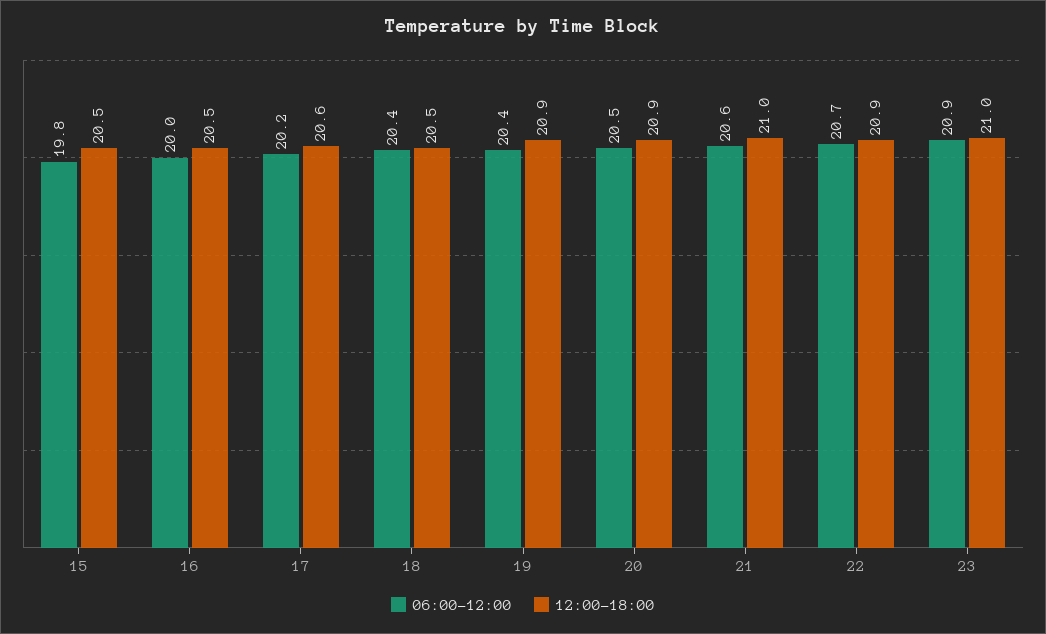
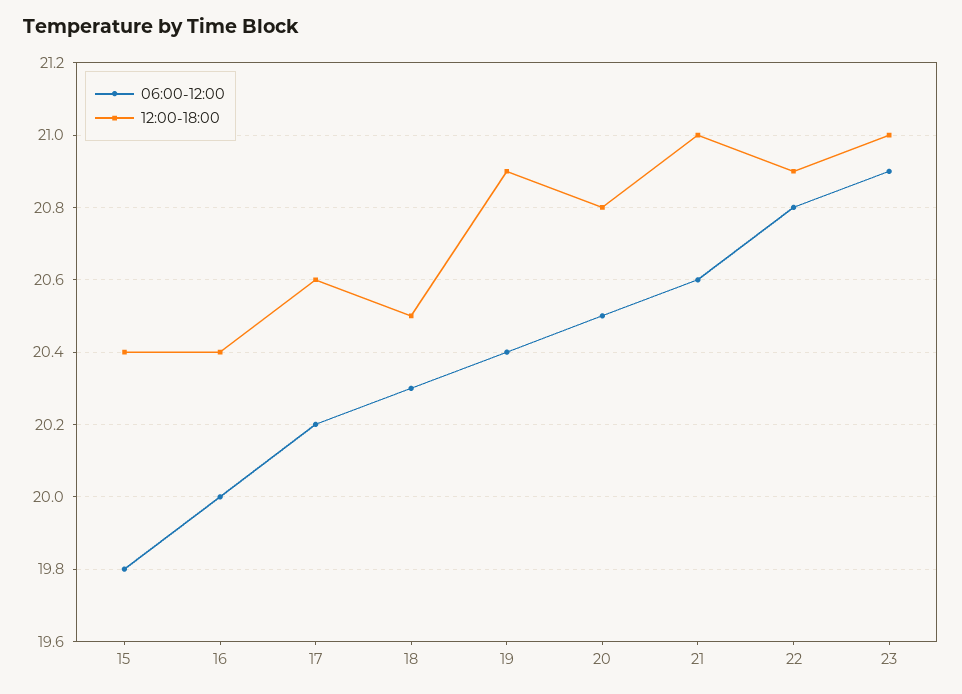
12:00-18:00, 15: 20.5 -> 20.4
12:00-18:00, 16: 20.5 -> 20.4
06:00-12:00, 18: 20.4 -> 20.3
12:00-18:00, 20: 20.9 -> 20.8
06:00-12:00, 22: 20.7 -> 20.8

